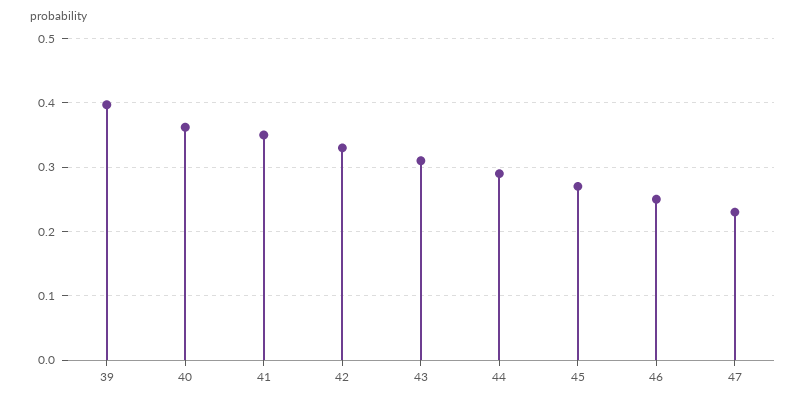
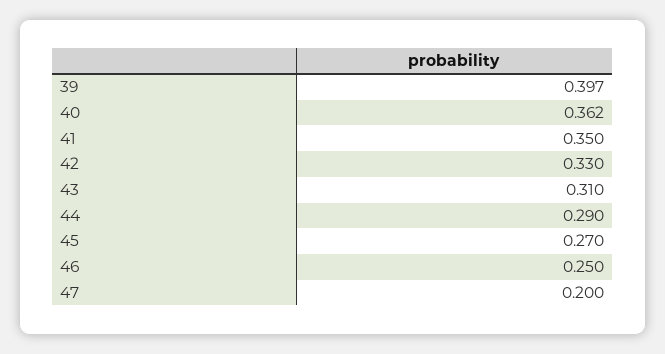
47: 0.23 -> 0.2

